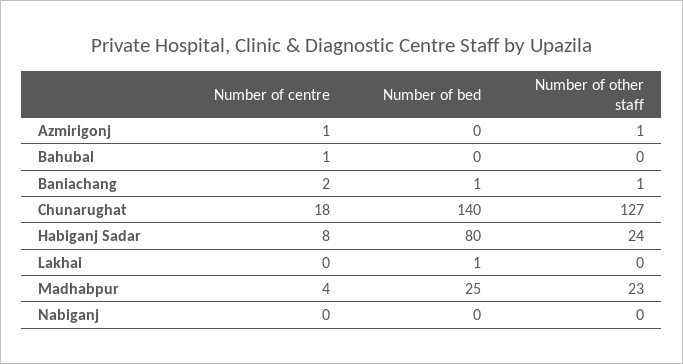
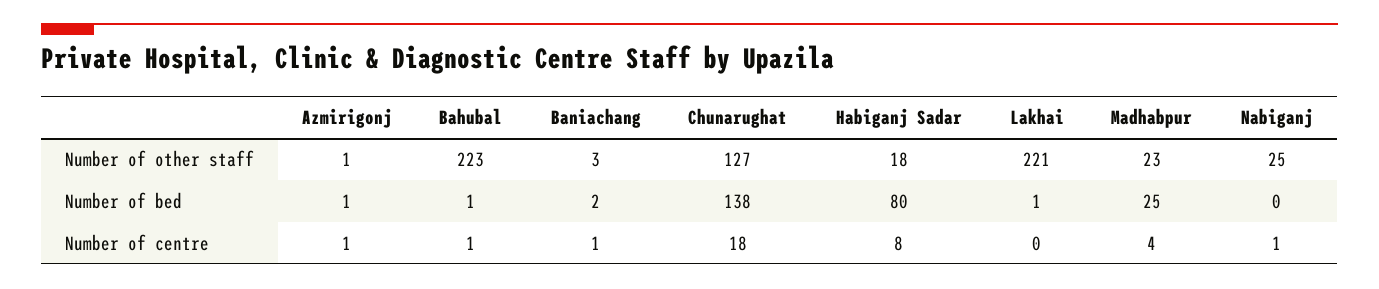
Number of bed, Azmirigonj: 0 -> 1
Number of bed, Bahubal: 0 -> 1
Number of other staff, Bahubal: 0 -> 223
Number of centre, Baniachang: 2 -> 1
Number of bed, Baniachang: 1 -> 2
Number of other staff, Baniachang: 1 -> 3
Number of bed, Chunarughat: 140 -> 138
Number of other staff, Habiganj Sadar: 24 -> 18
Number of other staff, Lakhai: 0 -> 221
Number of centre, Nabiganj: 0 -> 1
Number of other staff, Nabiganj: 0 -> 25

